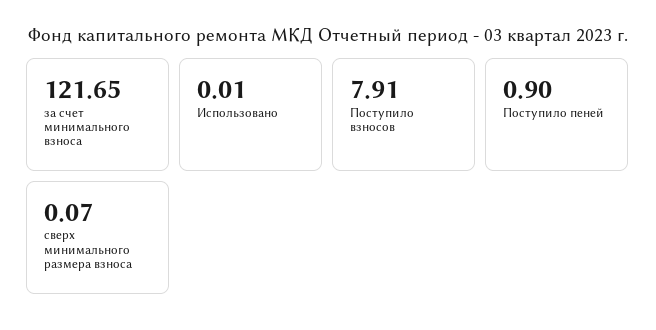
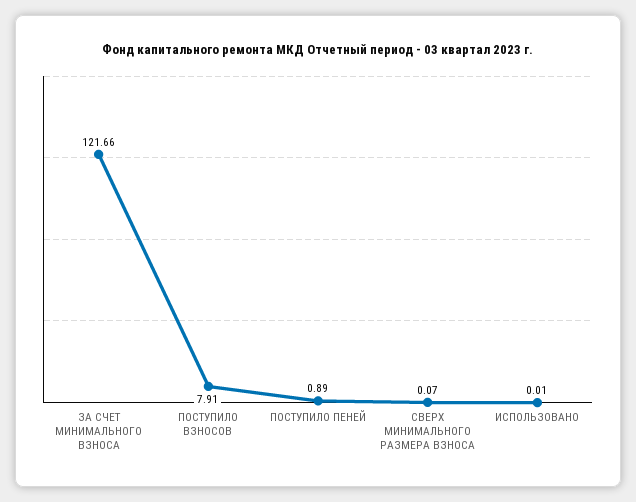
за счет минимального взноса: 121.65 -> 121.66
Поступило пеней: 0.9 -> 0.89

